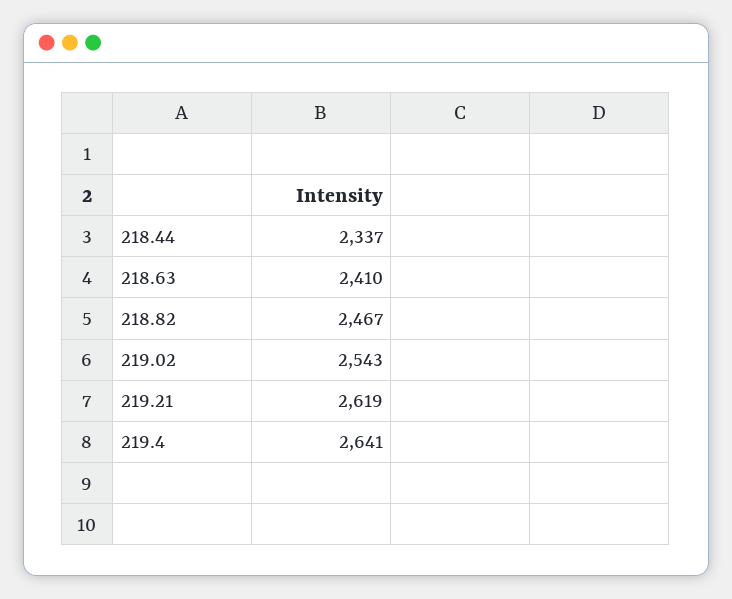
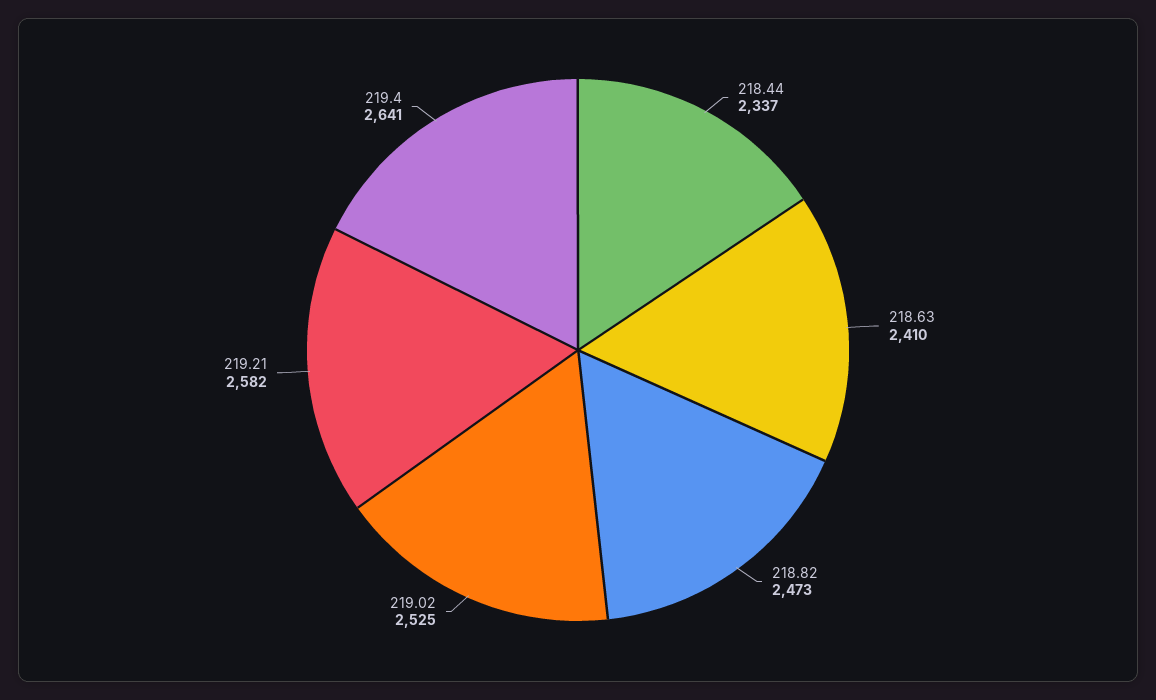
218.82: 2467 -> 2473
219.02: 2543 -> 2525
219.21: 2619 -> 2582

